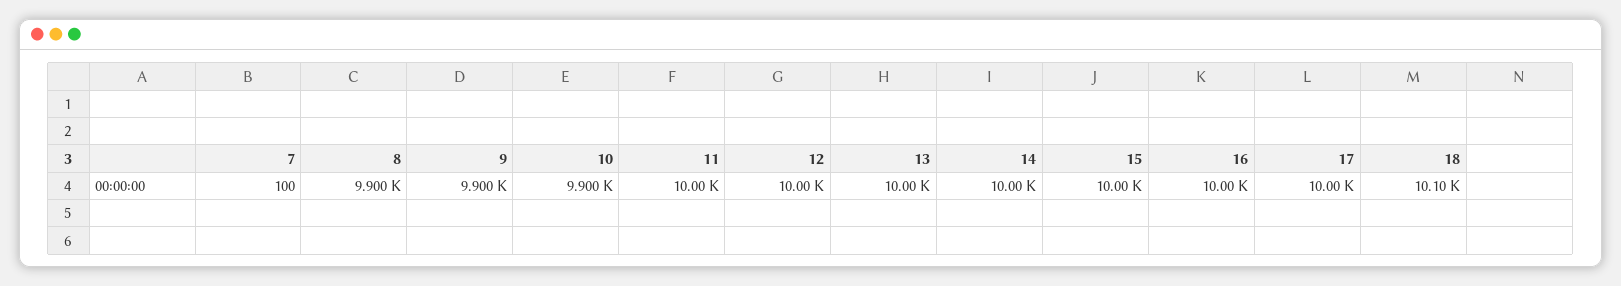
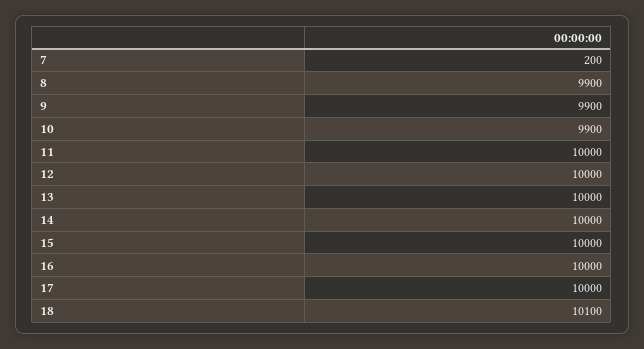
7: 100 -> 200

